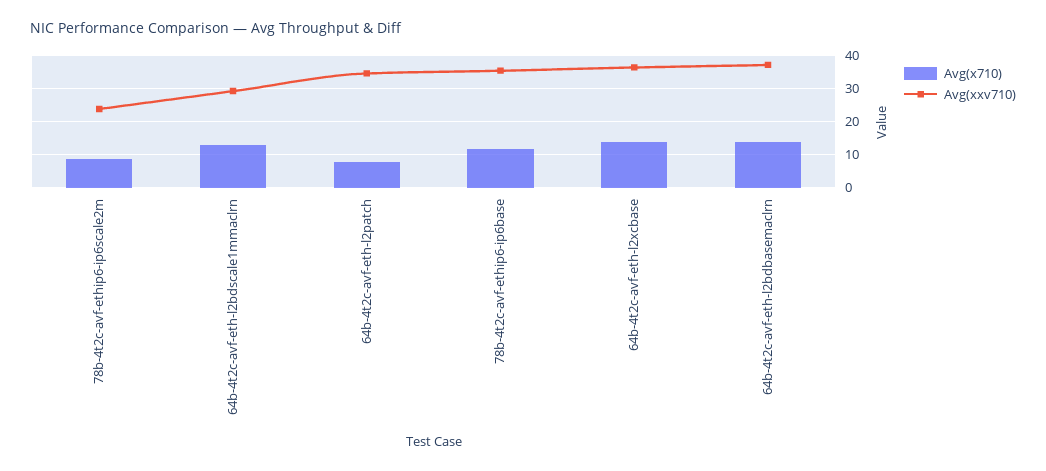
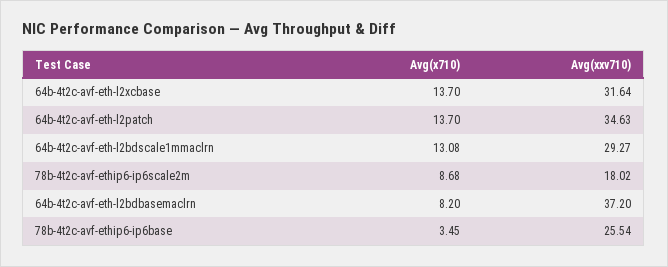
Avg(xxv710), 78b-4t2c-avf-ethip6-ip6scale2m: 24 -> 18.02
Avg(x710), 64b-4t2c-avf-eth-l2patch: 8 -> 13.7
Avg(x710), 78b-4t2c-avf-ethip6-ip6base: 12 -> 3.45
Avg(xxv710), 78b-4t2c-avf-ethip6-ip6base: 36 -> 25.54
Avg(xxv710), 64b-4t2c-avf-eth-l2xcbase: 36 -> 31.64
Avg(x710), 64b-4t2c-avf-eth-l2bdbasemaclrn: 14 -> 8.2

